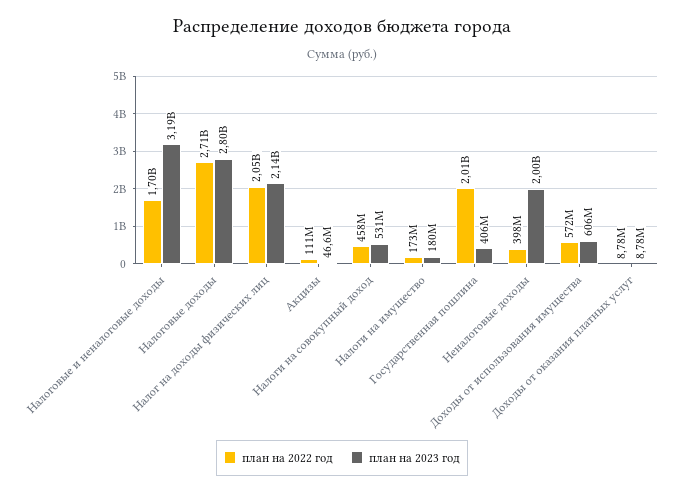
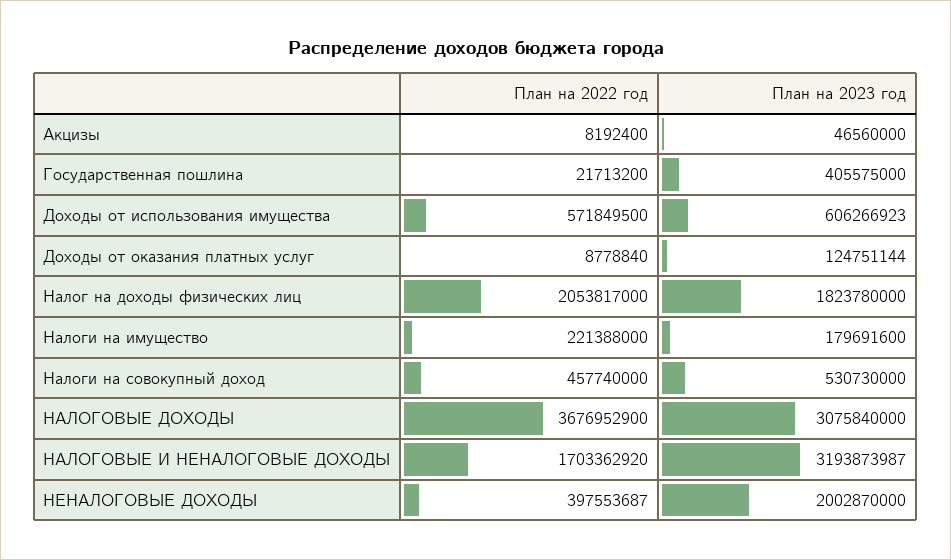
план на 2022 год, Налоговые доходы: 2710000000 -> 3676952900
план на 2023 год, Налоговые доходы: 2800000000 -> 3075840000
план на 2023 год, Налог на доходы физических лиц: 2140000000 -> 1823780000
план на 2022 год, Акцизы: 111000000 -> 8192400
план на 2022 год, Налоги на имущество: 173000000 -> 221388000
план на 2022 год, Государственная пошлина: 2010000000 -> 21713200
план на 2023 год, Доходы от оказания платных услуг: 8780000 -> 124751144

